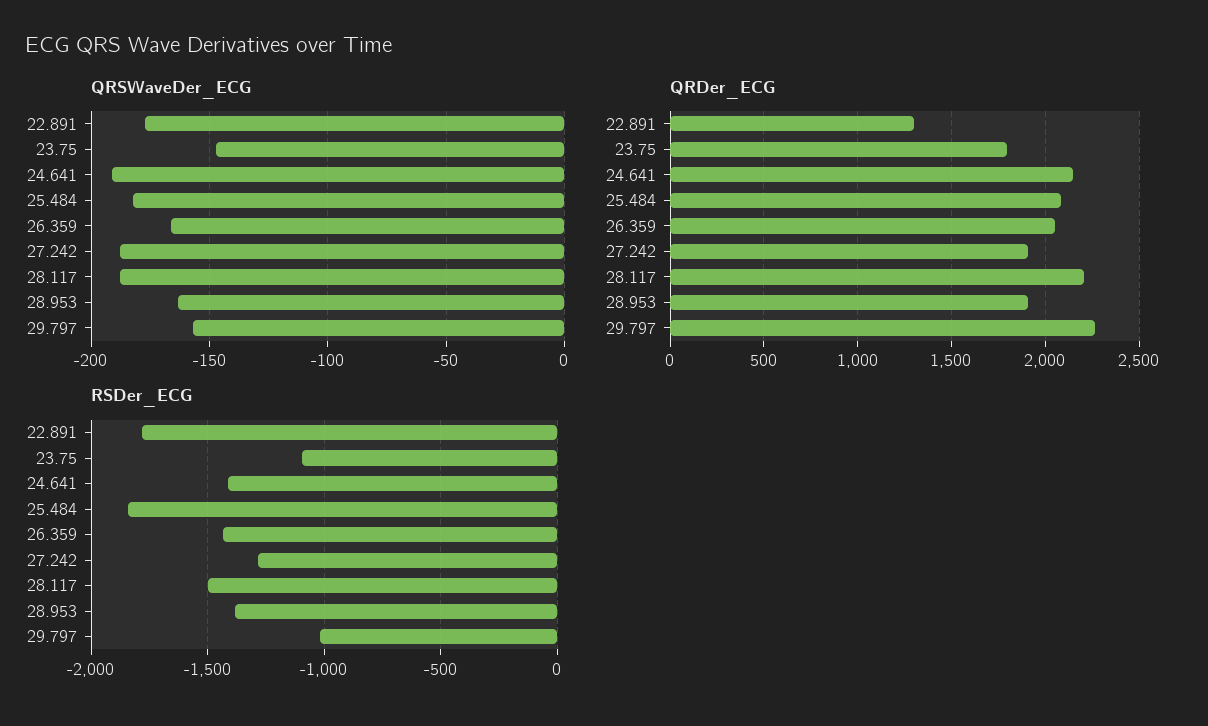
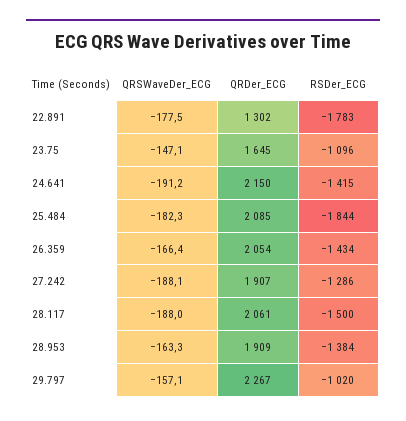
QRDer_ECG, 23.75: 1800 -> 1645
QRDer_ECG, 28.117: 2200 -> 2061

